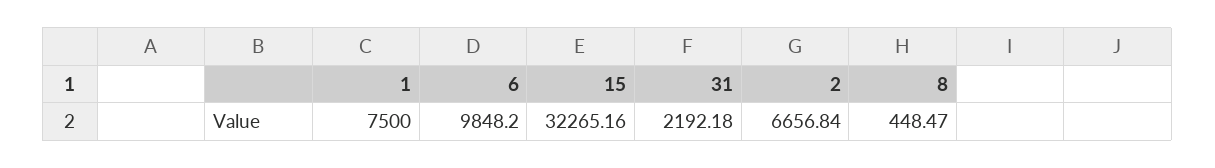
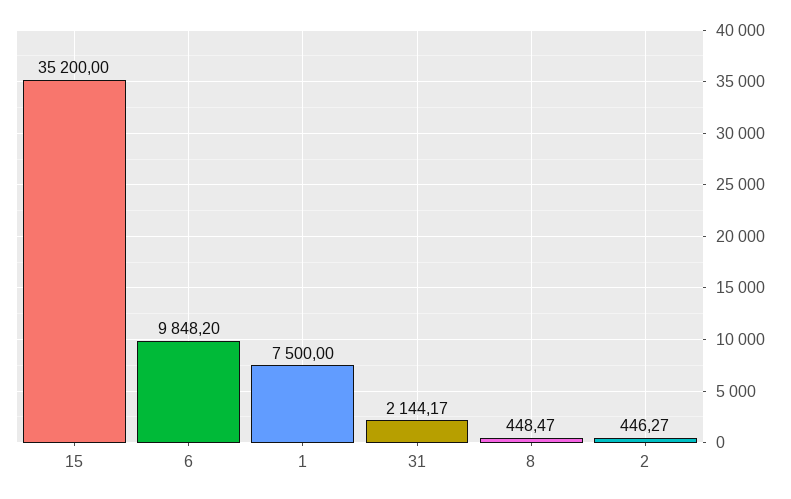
15: 32265.16 -> 35200
31: 2192.18 -> 2144.17
2: 6656.84 -> 446.27

